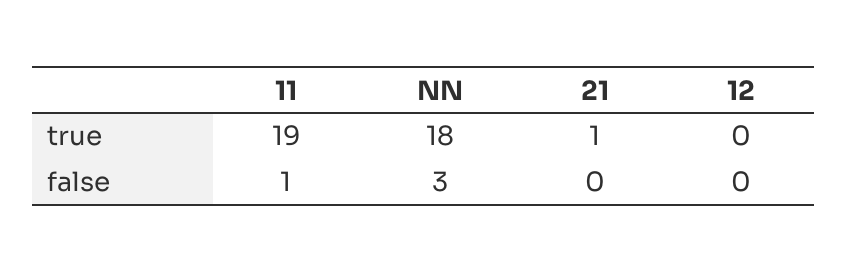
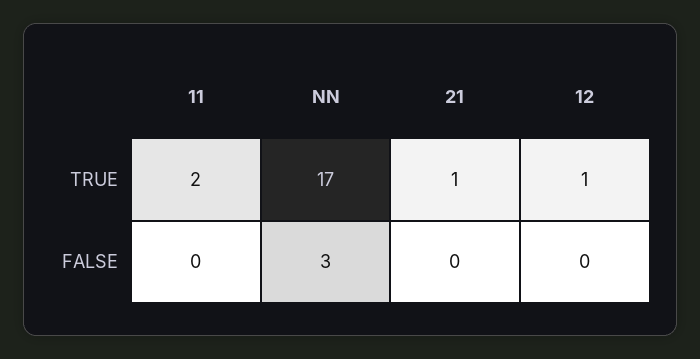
11, true: 19 -> 2
NN, true: 18 -> 17
12, true: 0 -> 1
11, false: 1 -> 0

